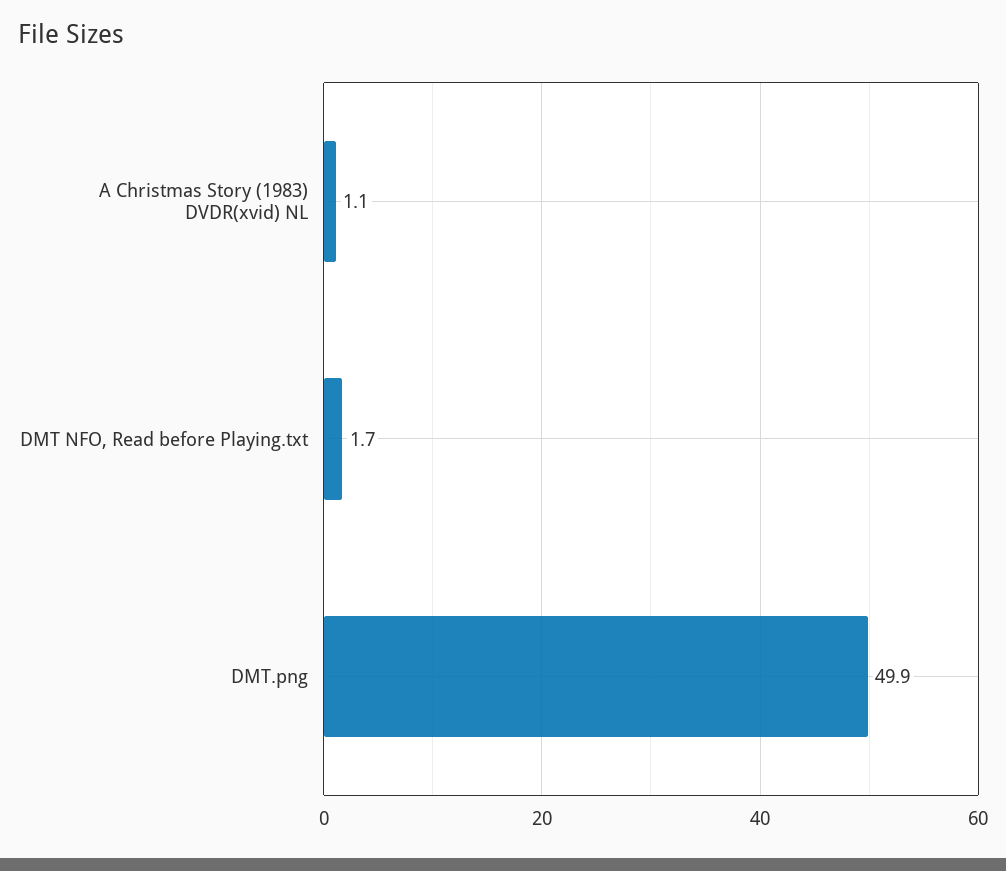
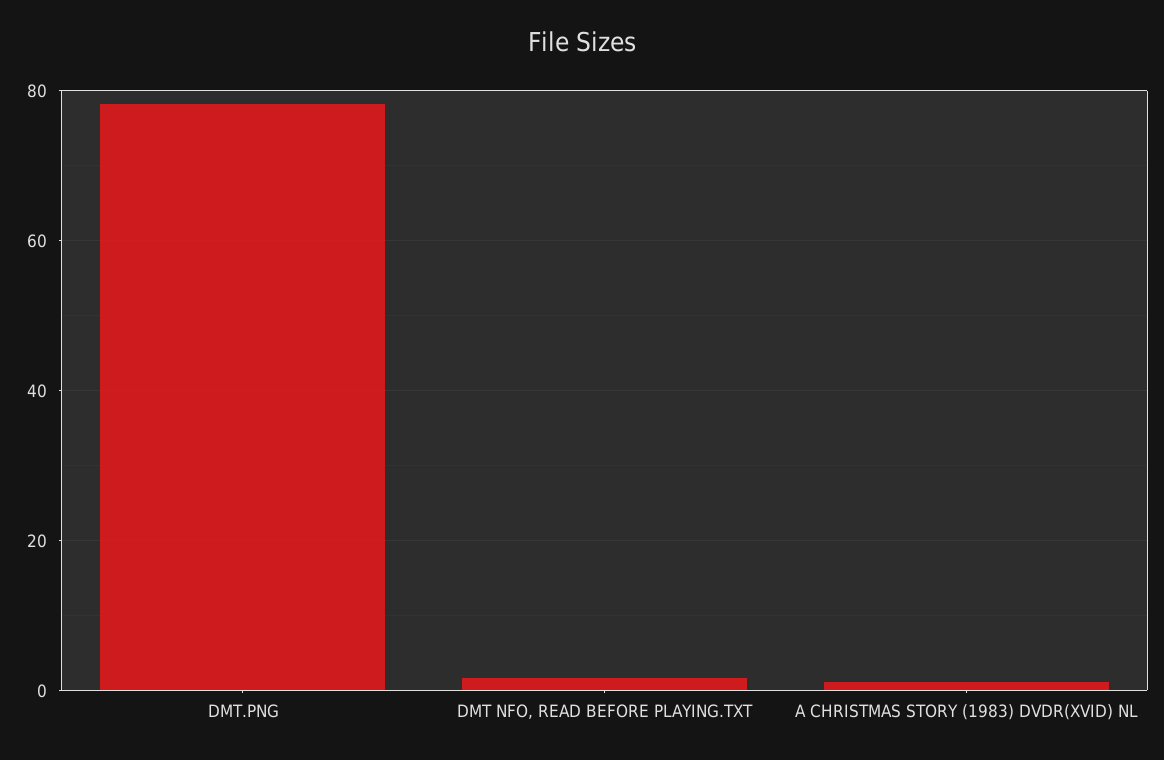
DMT.png: 49.9 -> 78

